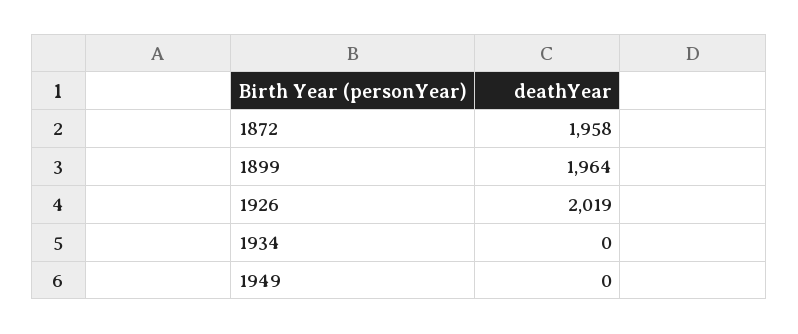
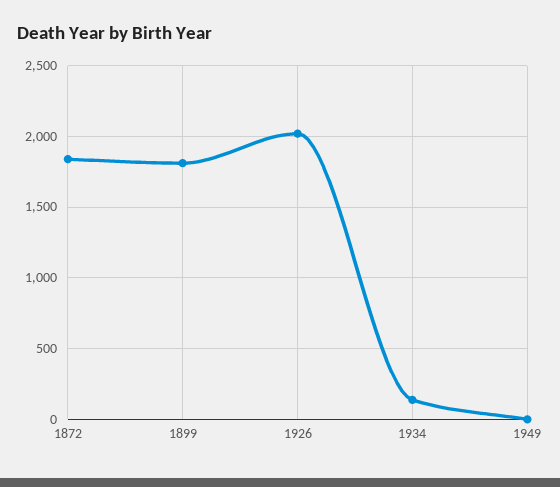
1872: 1958 -> 1850
1899: 1964 -> 1800
1934: 0 -> 150

